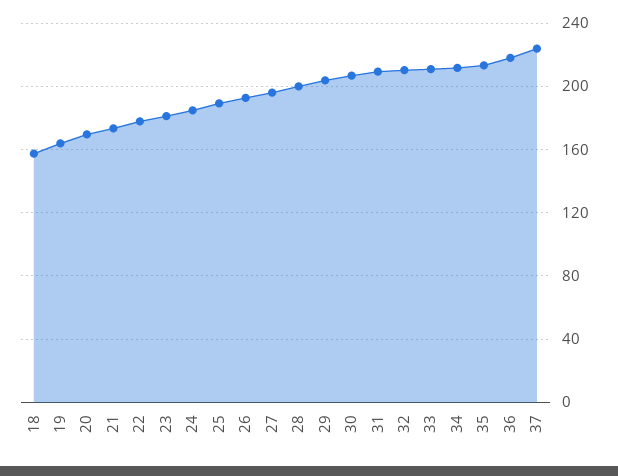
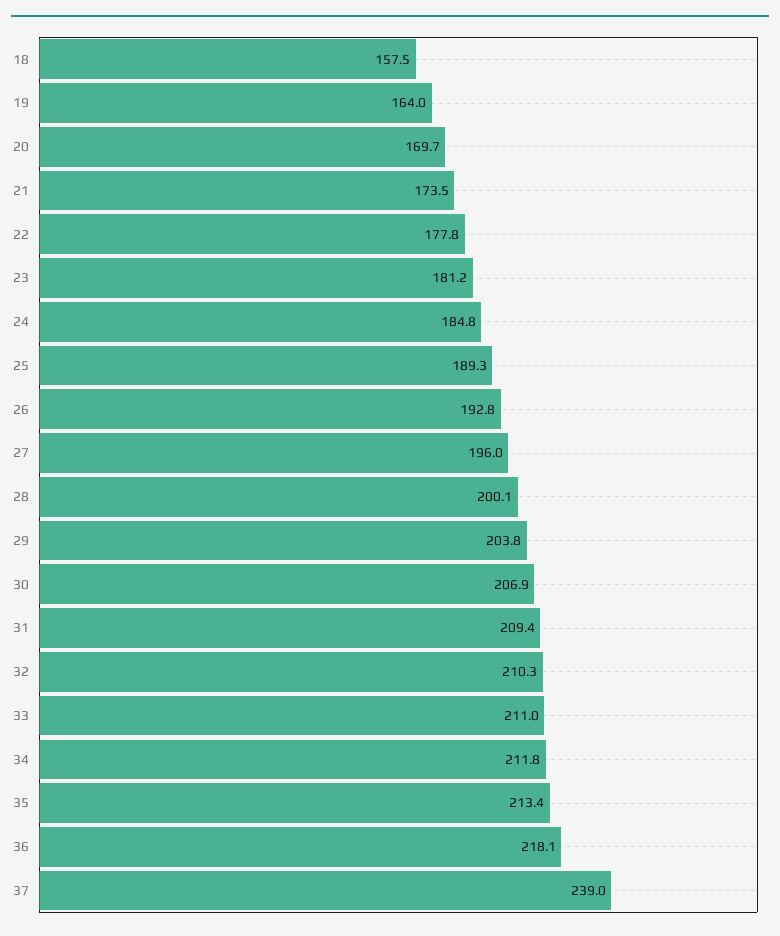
37: 225 -> 239

